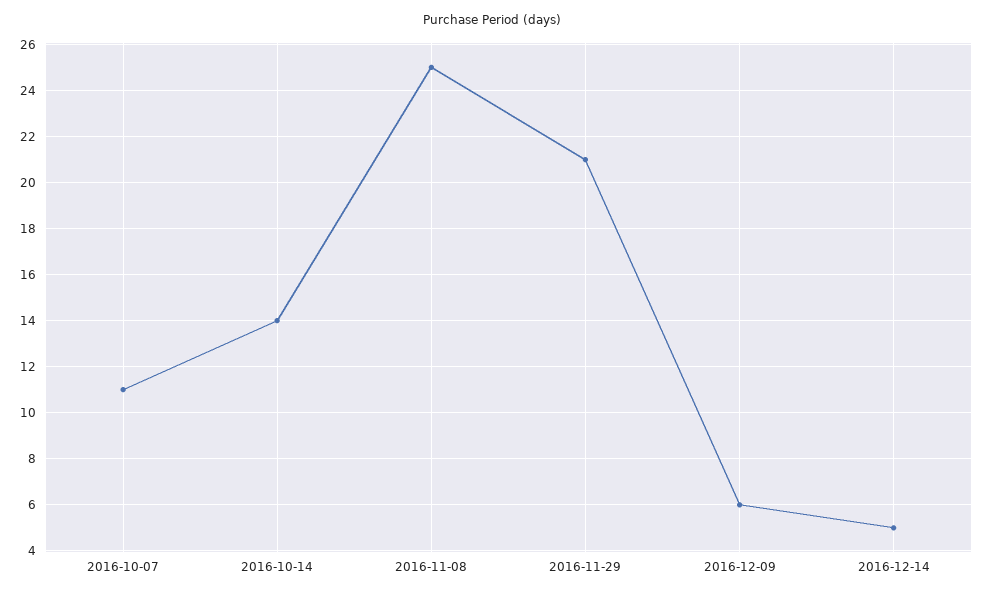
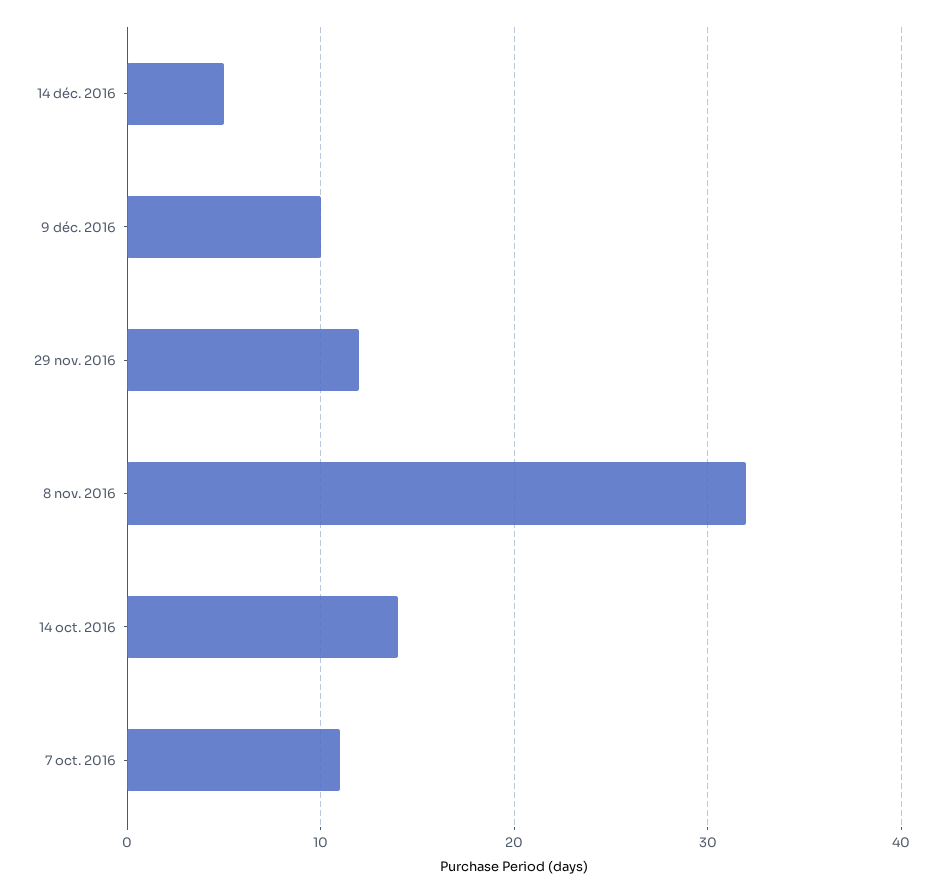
2016-11-08: 25 -> 32
2016-11-29: 21 -> 12
2016-12-09: 6 -> 10

